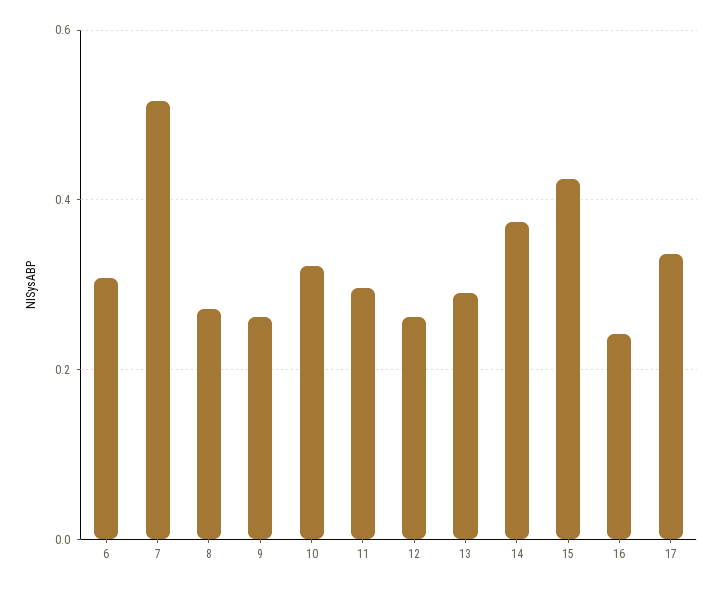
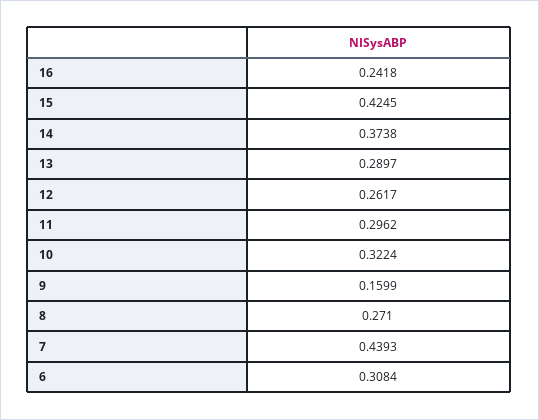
7: 0.52 -> 0.4393
9: 0.26 -> 0.1599
17: 0.34 -> none

